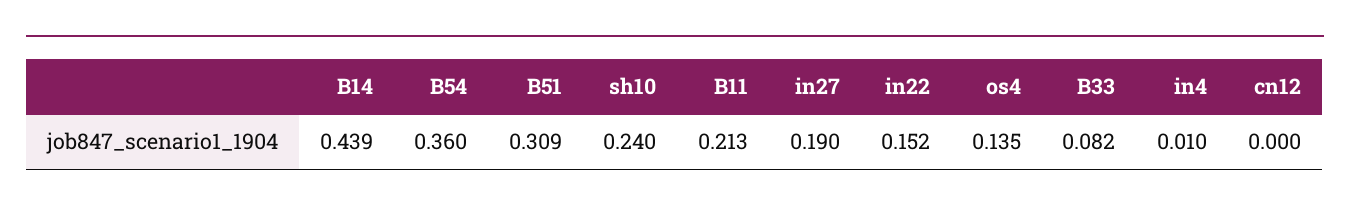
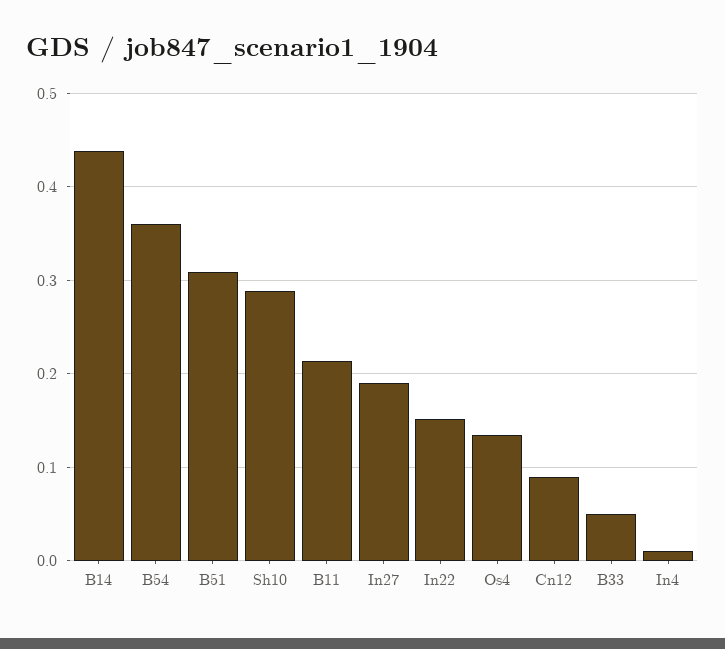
sh10: 0.24 -> 0.29
B33: 0.082 -> 0.05
cn12: 0 -> 0.09

